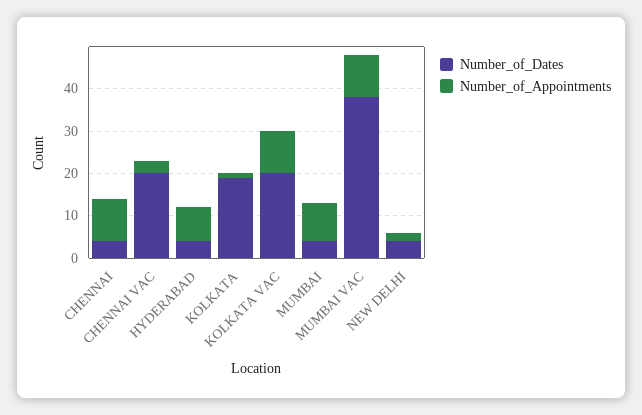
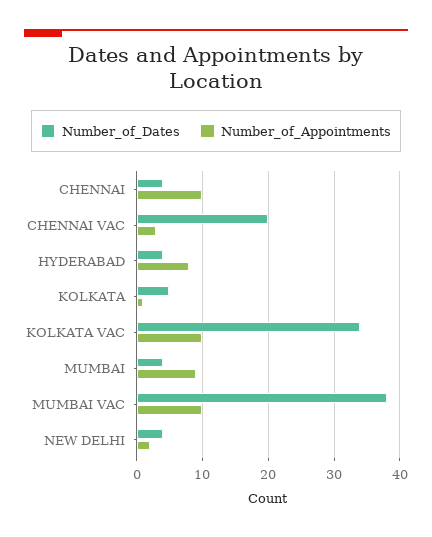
Number_of_Dates, KOLKATA: 20 -> 5
Number_of_Dates, KOLKATA VAC: 20 -> 34

